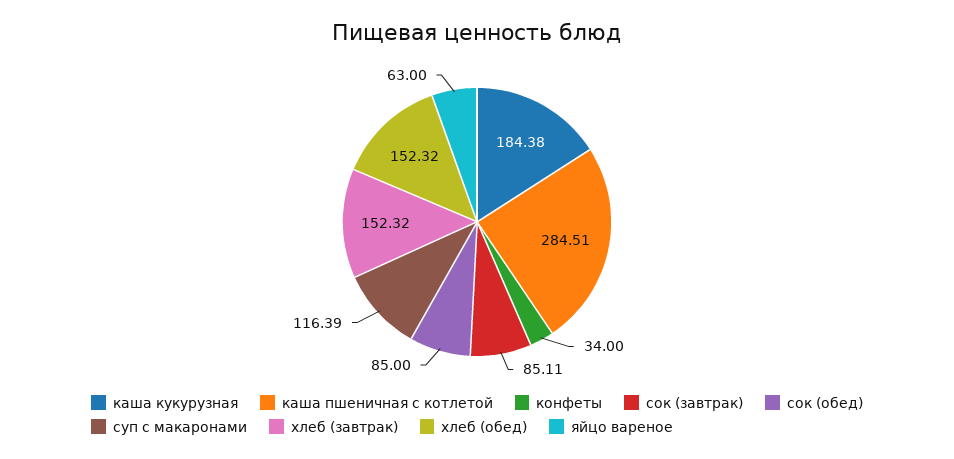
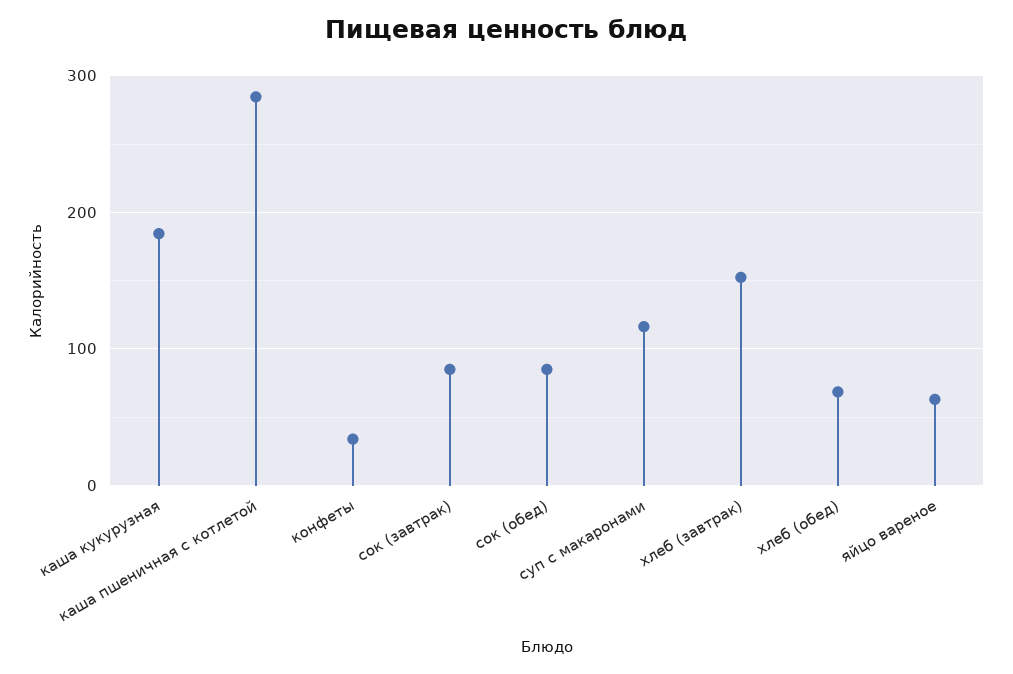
хлеб (обед): 152.32 -> 70

